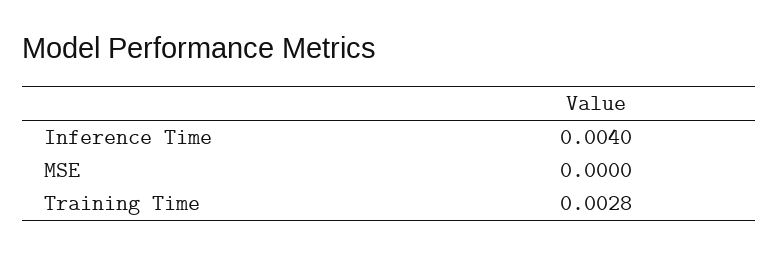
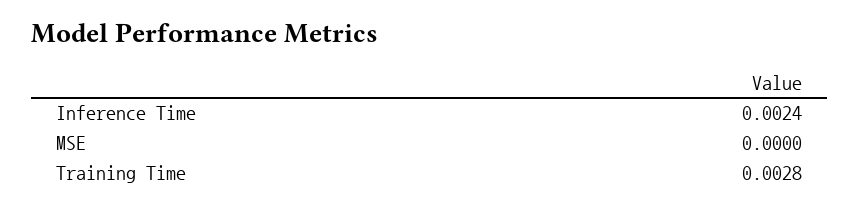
Inference Time: 0.004 -> 0.0024

